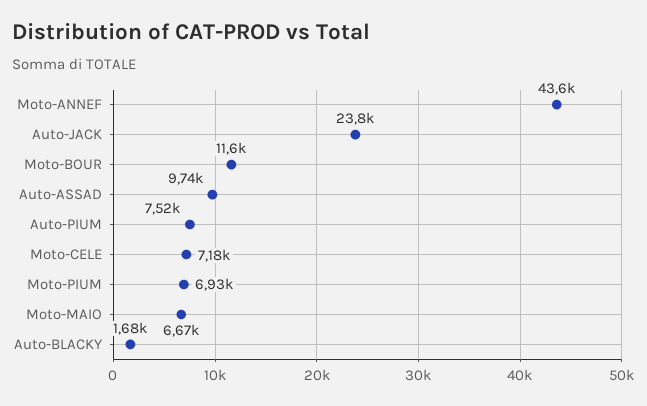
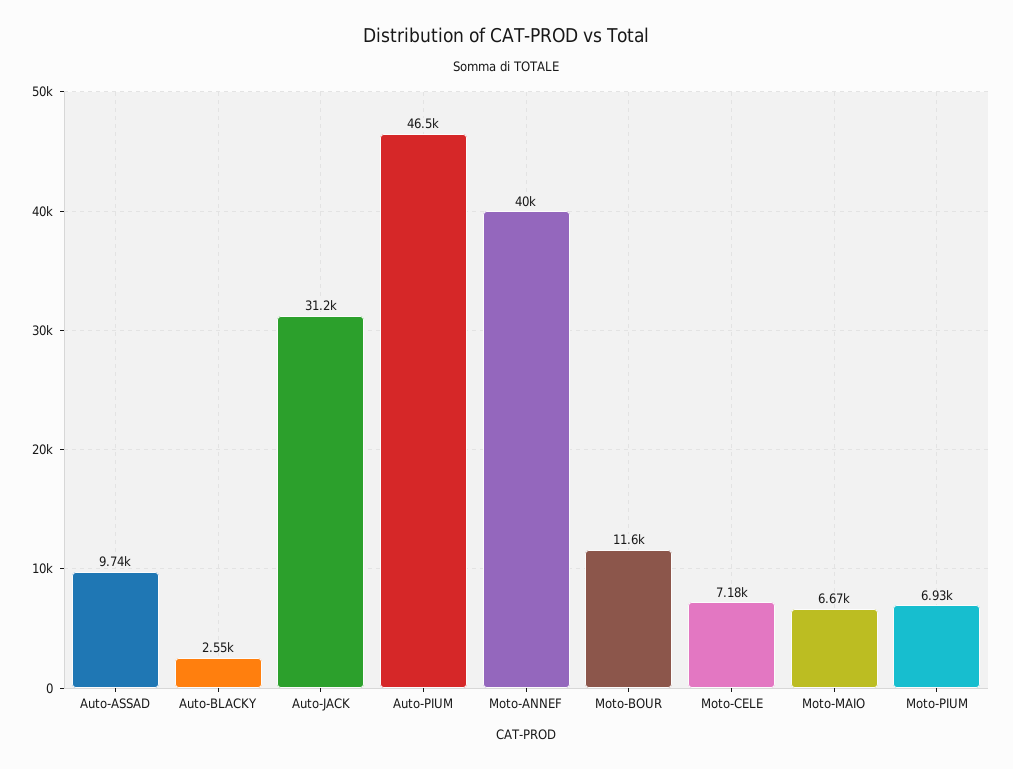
Moto-ANNEF: 43600 -> 40000
Auto-JACK: 23800 -> 31200
Auto-PIUM: 7520 -> 46500
Auto-BLACKY: 1680 -> 2550

